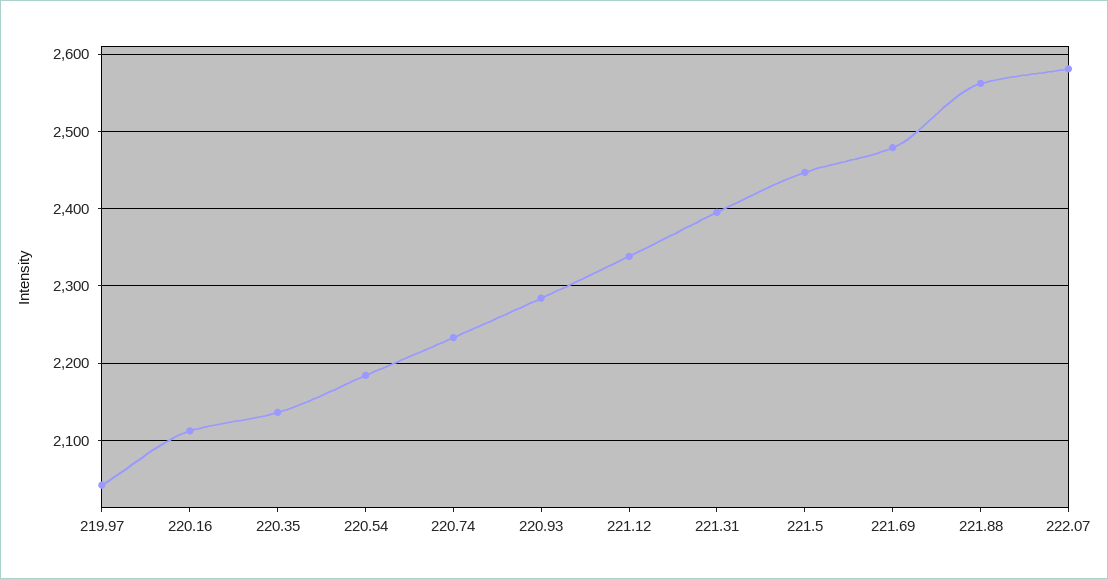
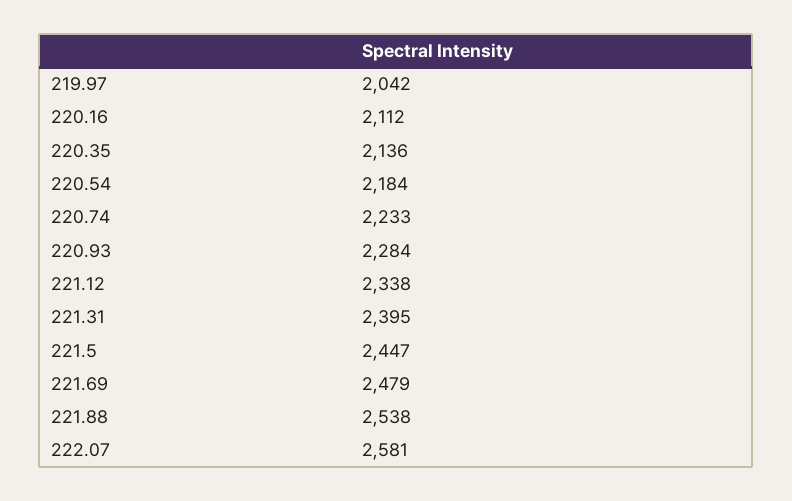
221.88: 2560 -> 2538

